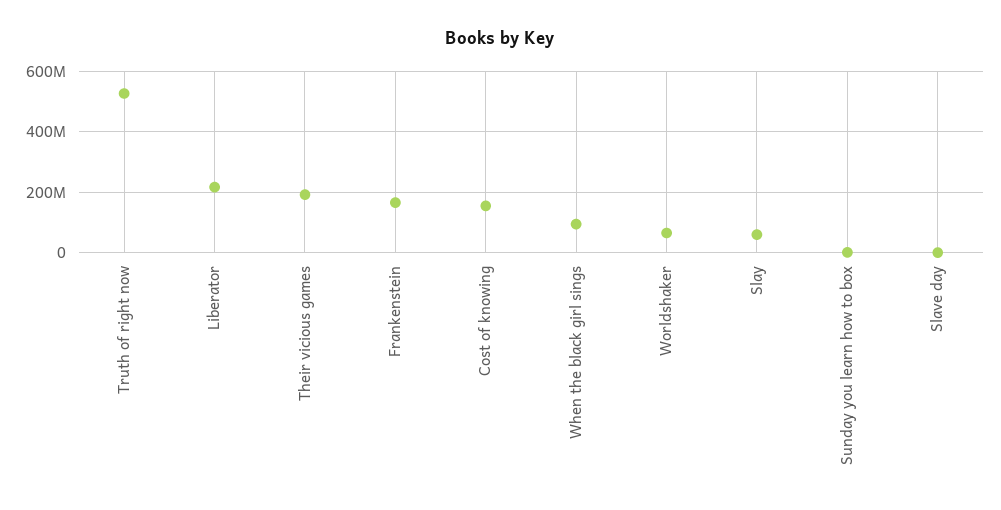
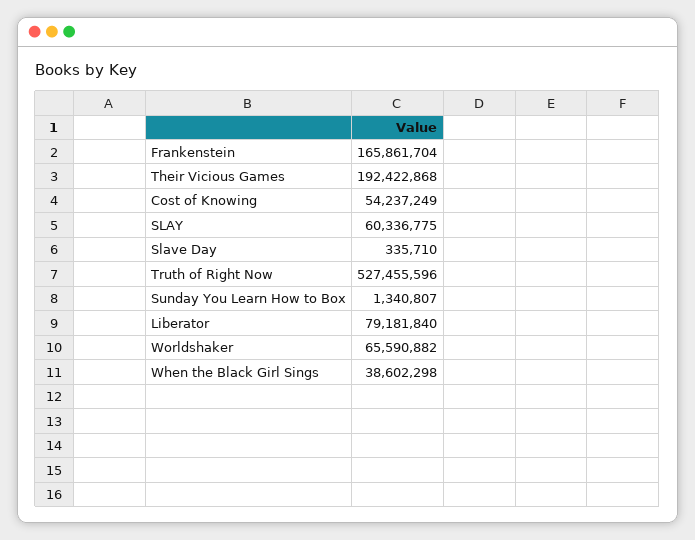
Liberator: 220000000 -> 79181840
Cost of knowing: 160000000 -> 54237249
When the black girl sings: 100000000 -> 38602298

